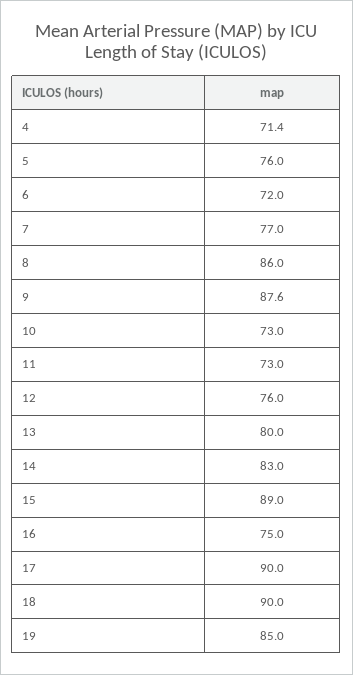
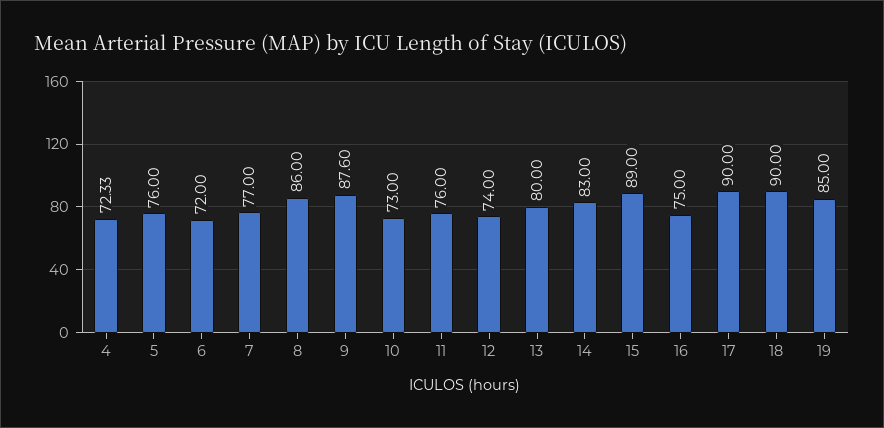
4: 71.4 -> 72.33
11: 73 -> 76
12: 76 -> 74

